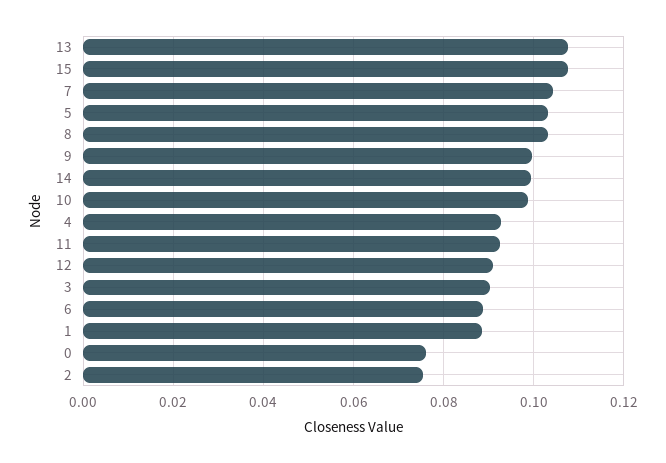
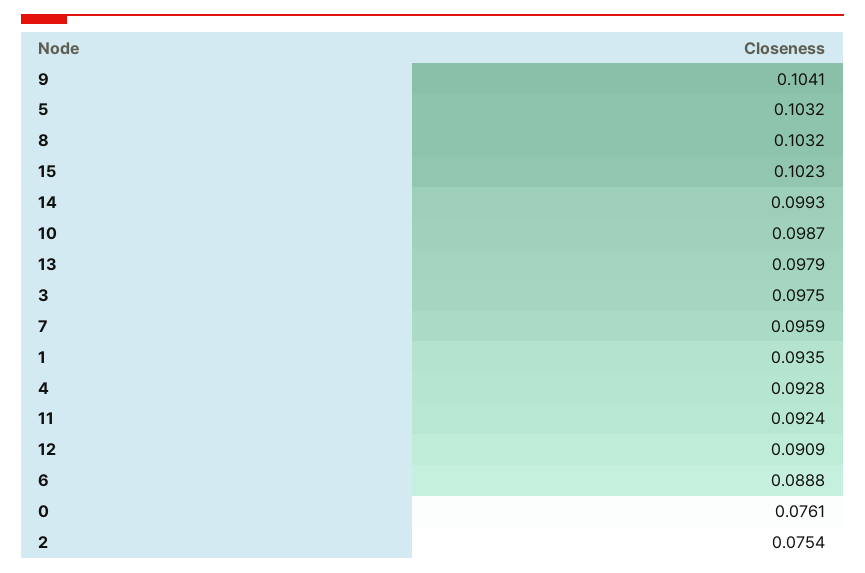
13: 0.108 -> 0.0979
15: 0.108 -> 0.1023
7: 0.104 -> 0.0959
9: 0.1 -> 0.1041
3: 0.09 -> 0.0975
1: 0.088 -> 0.0935

